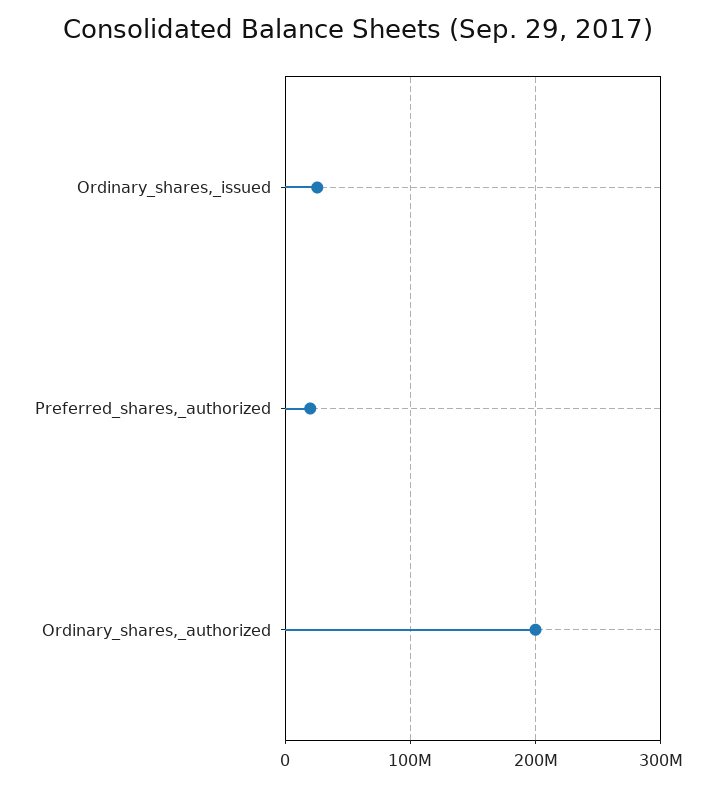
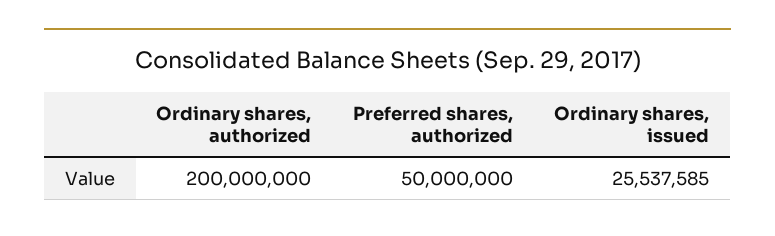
Preferred_shares,_authorized: 20000000 -> 50000000

